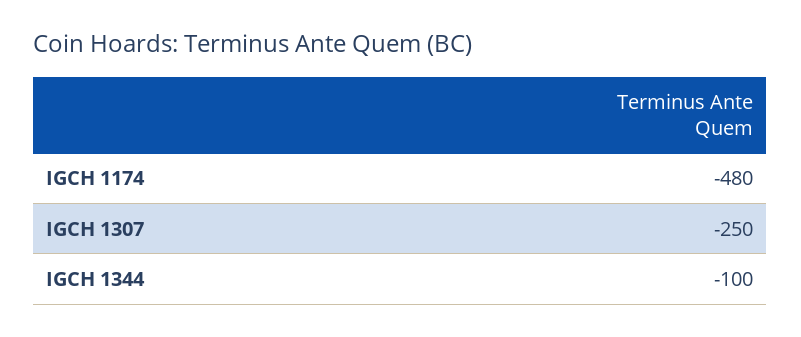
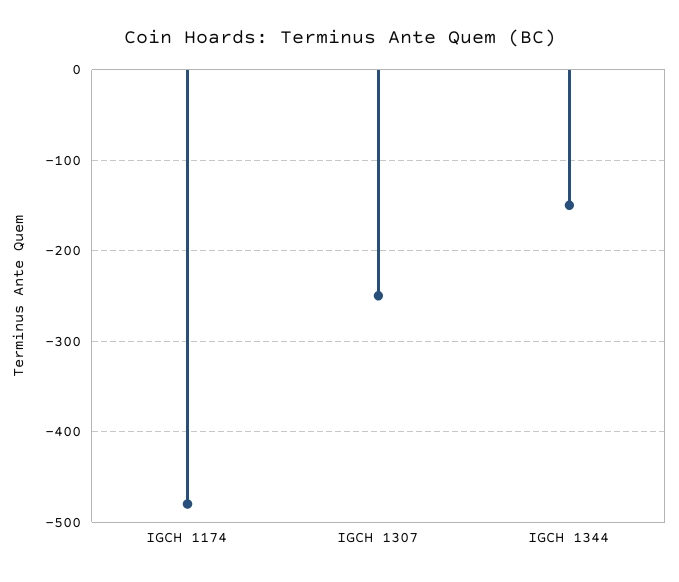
IGCH 1344: -100 -> -150

